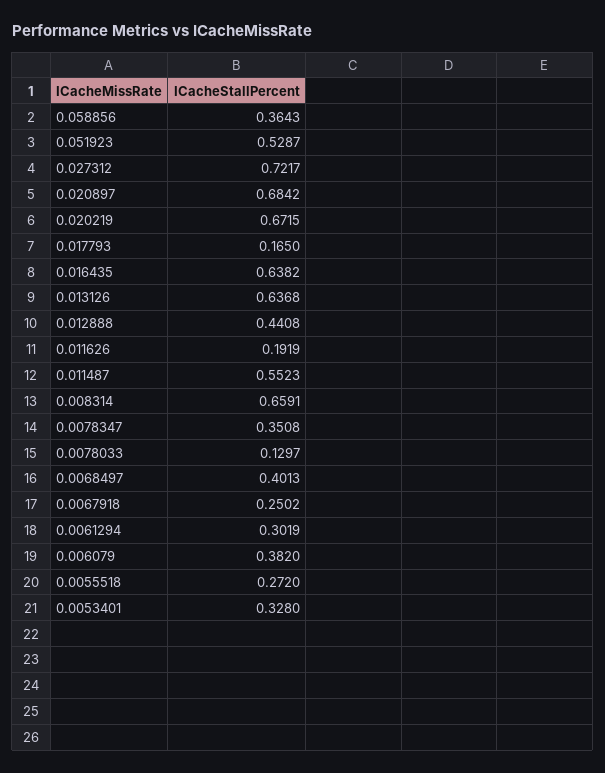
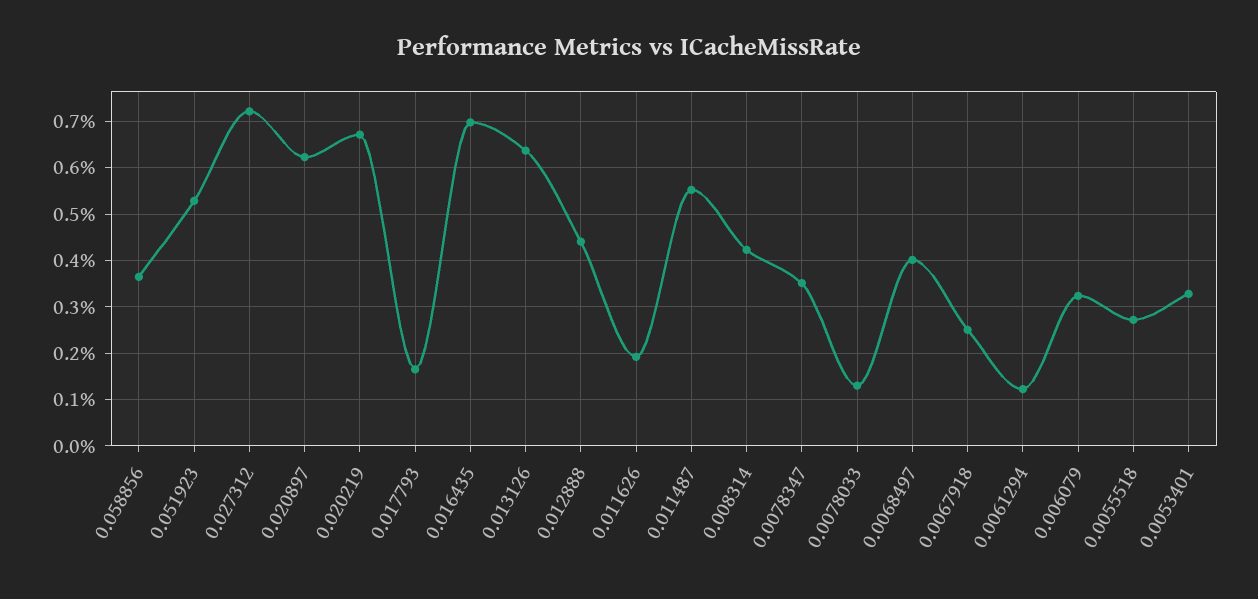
0.020897: 0.6842 -> 0.62
0.016435: 0.6382 -> 0.7
0.008314: 0.6591 -> 0.42
0.0061294: 0.3019 -> 0.12
0.006079: 0.382 -> 0.32

